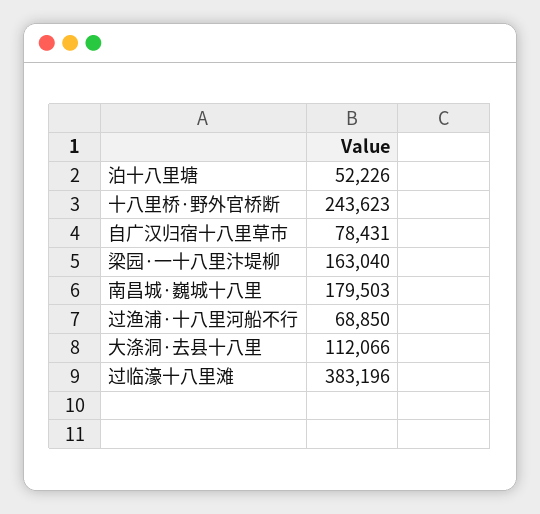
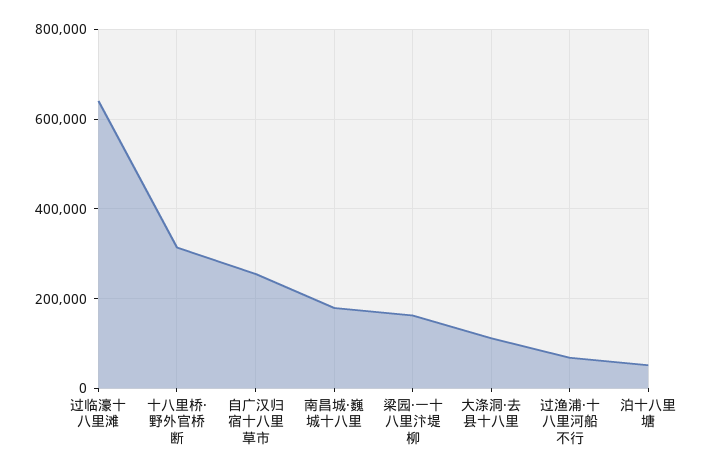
十八里桥·野外官桥断: 243623 -> 320000
自广汉归宿十八里草市: 78431 -> 260000
过临濠十八里滩: 383196 -> 640000

